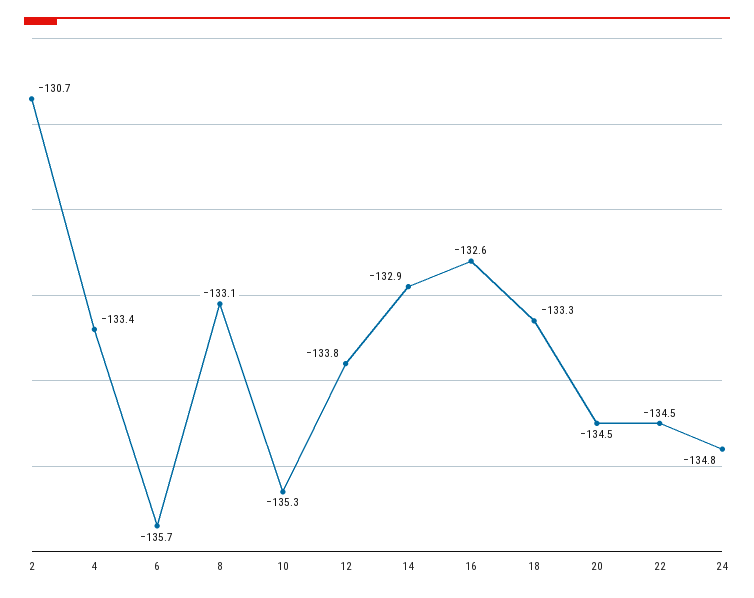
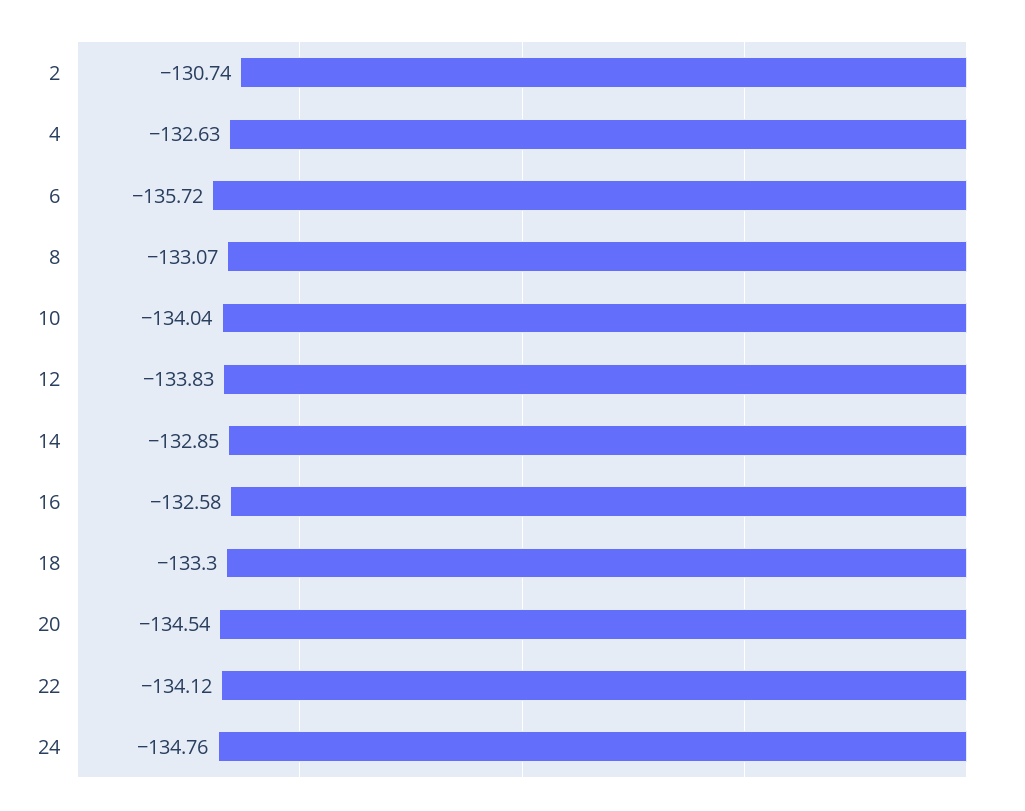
4: -133.4 -> -132.63
10: -135.3 -> -134.04
22: -134.5 -> -134.12

